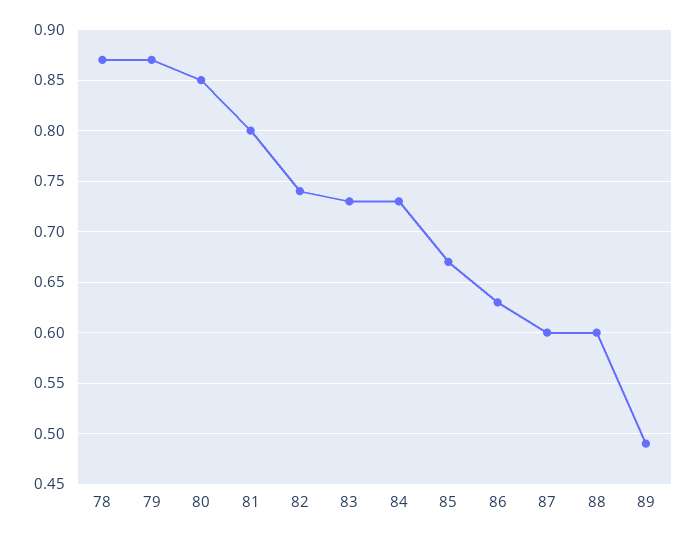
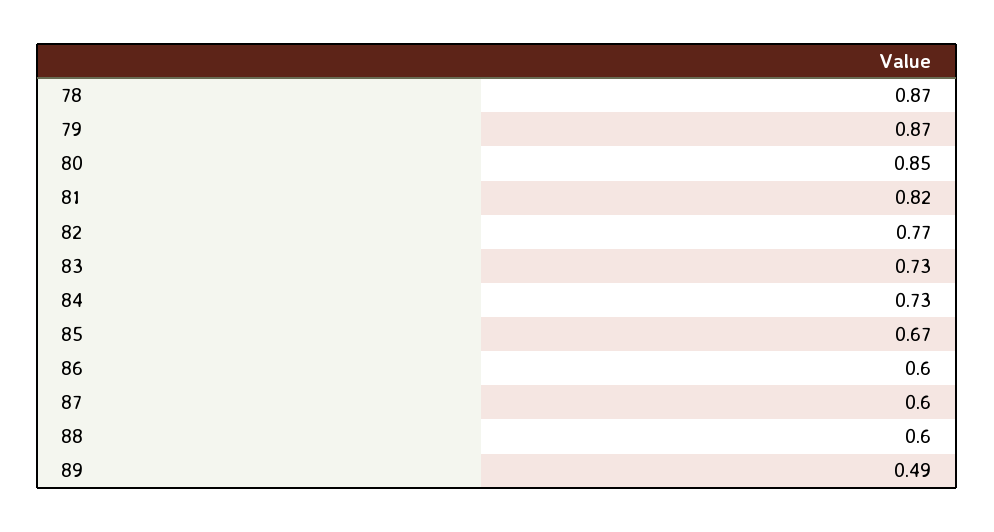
81: 0.8 -> 0.82
82: 0.74 -> 0.77
86: 0.63 -> 0.6

